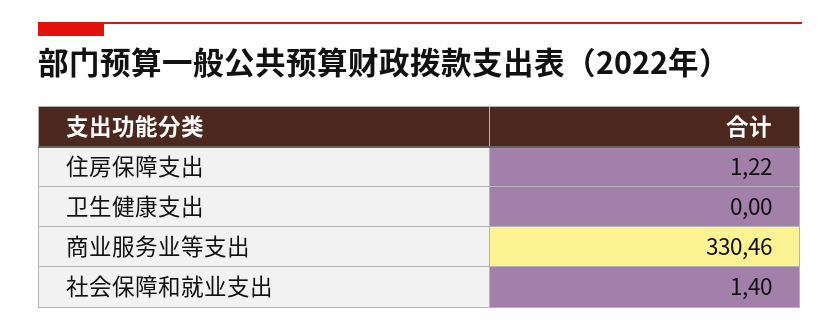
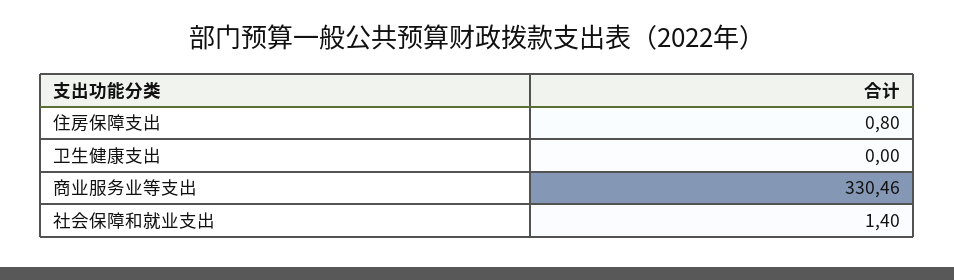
住房保障支出: 1.22 -> 0.8

